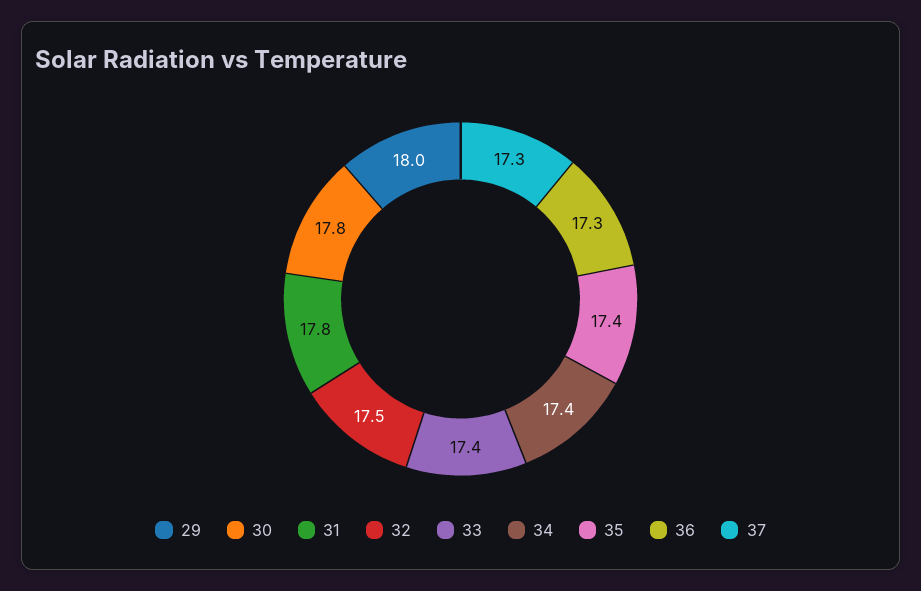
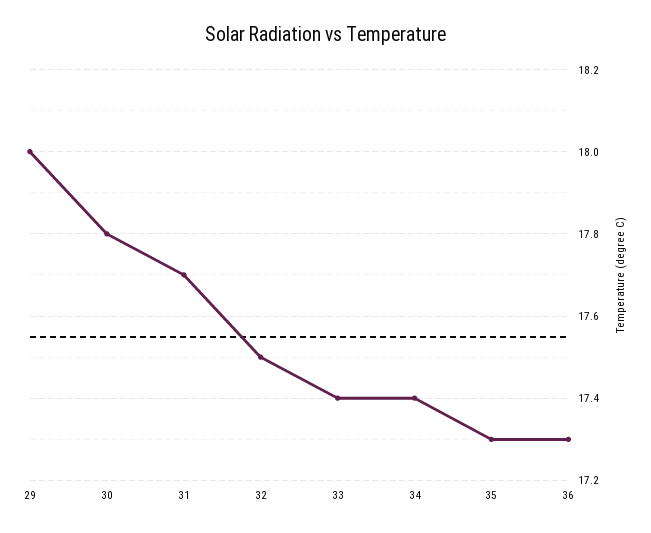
31: 17.8 -> 17.7
35: 17.4 -> 17.3
37: 17.3 -> none

